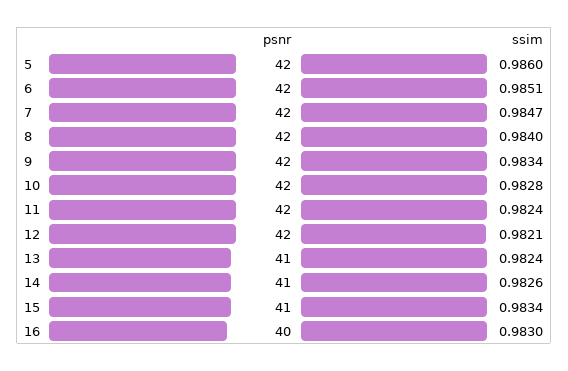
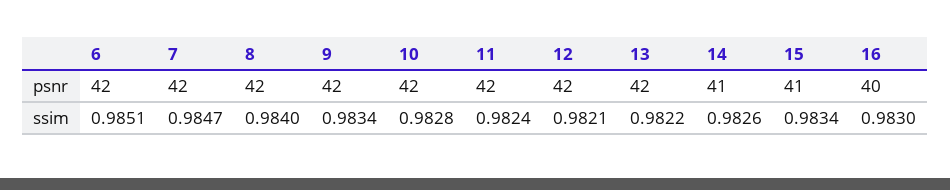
psnr, 5: 42 -> none
ssim, 5: 0.986 -> none
psnr, 13: 41 -> 42
ssim, 13: 0.9824 -> 0.9822

